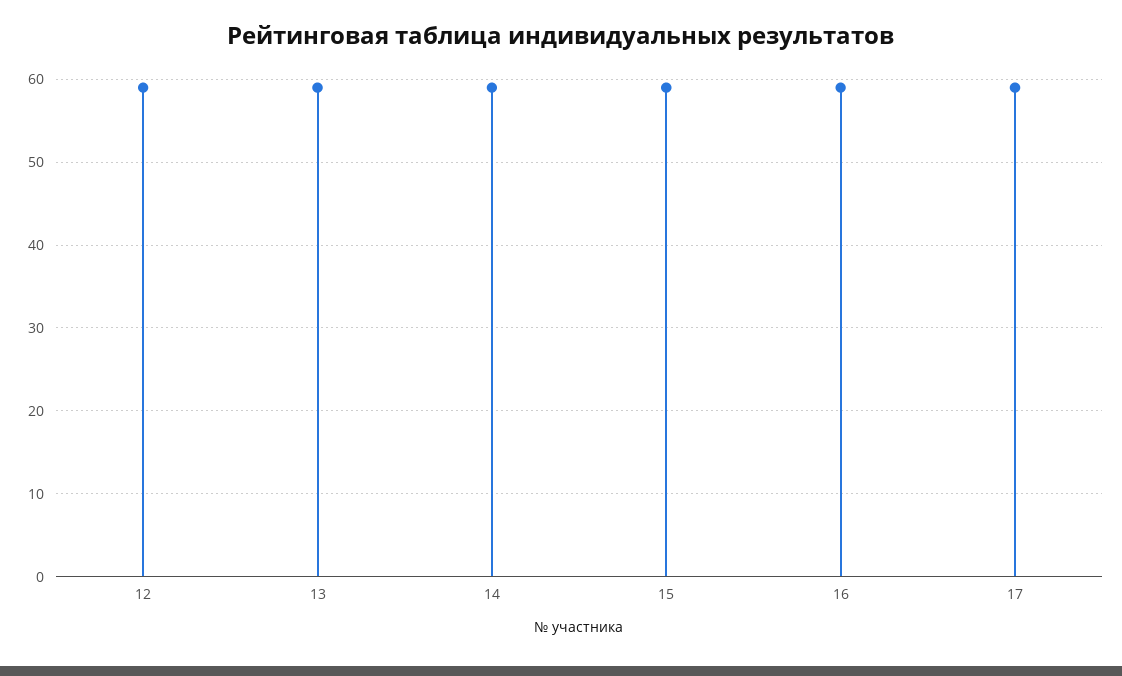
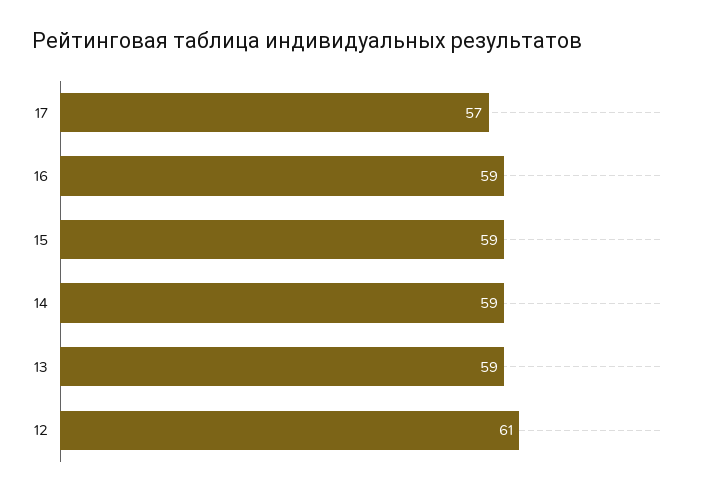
12: 59 -> 61
17: 59 -> 57

